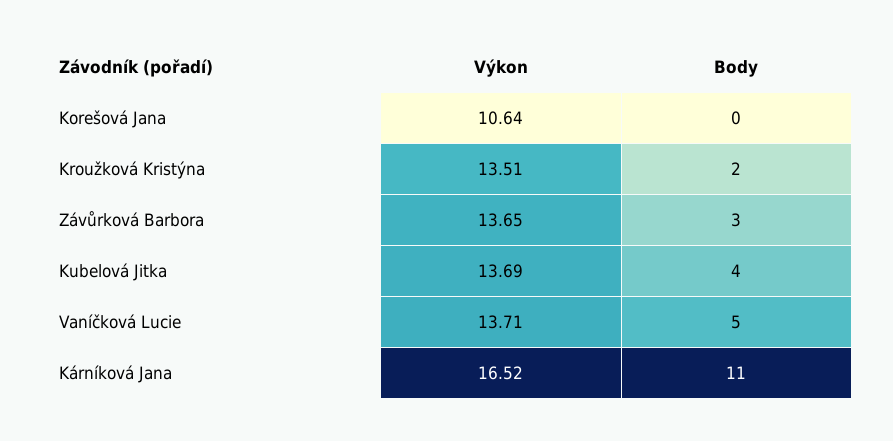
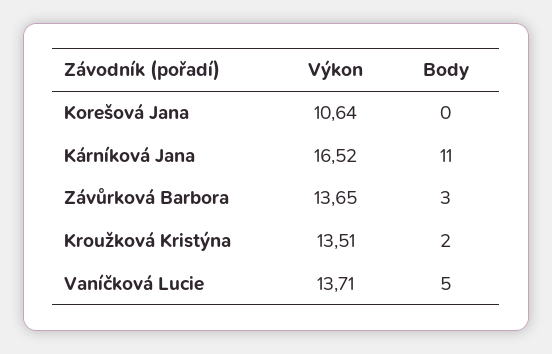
Výkon, Kubelová Jitka: 13.69 -> none
Body, Kubelová Jitka: 4 -> none

